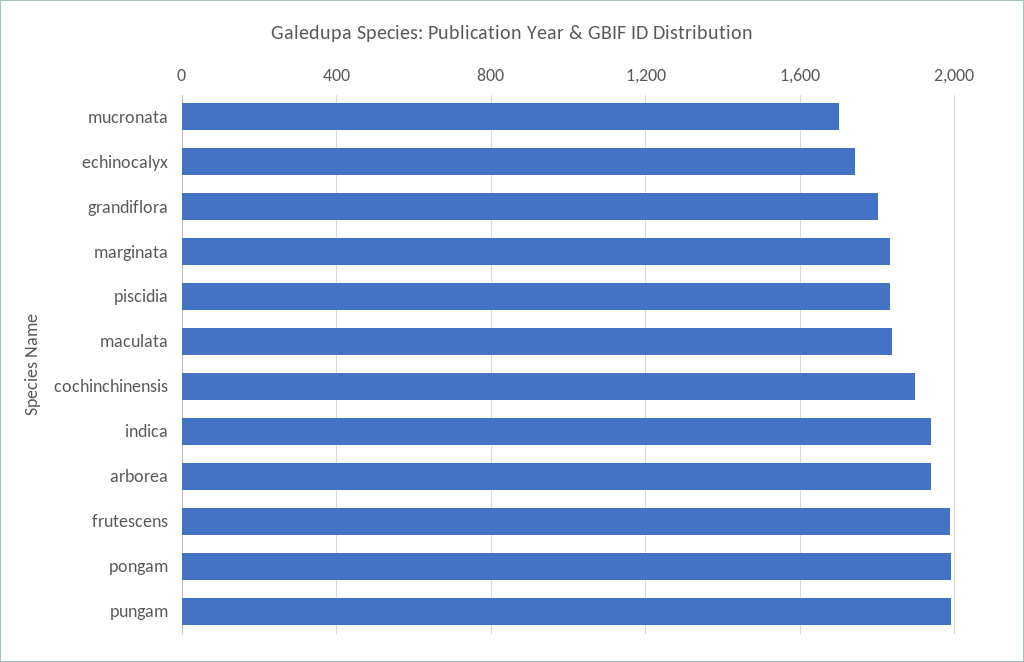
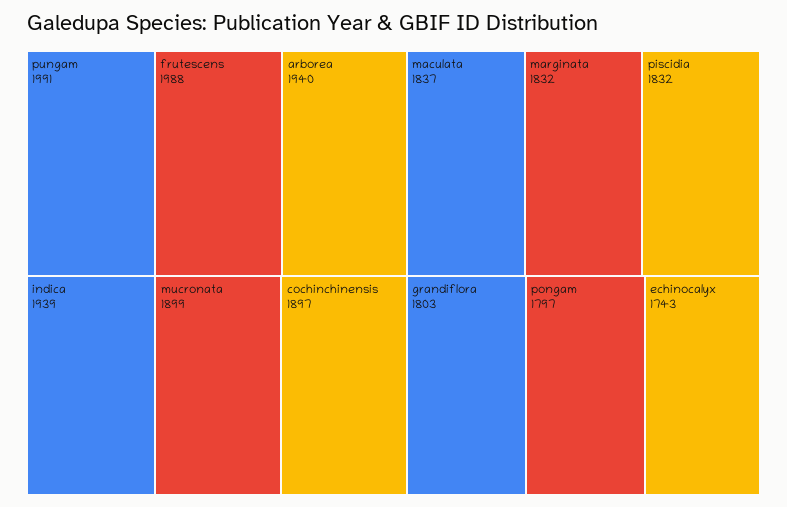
mucronata: 1700 -> 1899
pongam: 2000 -> 1797

